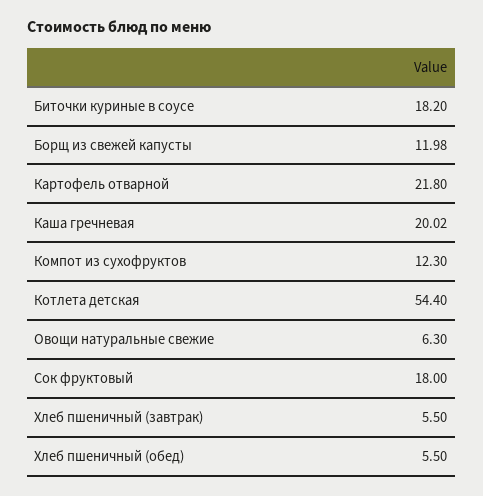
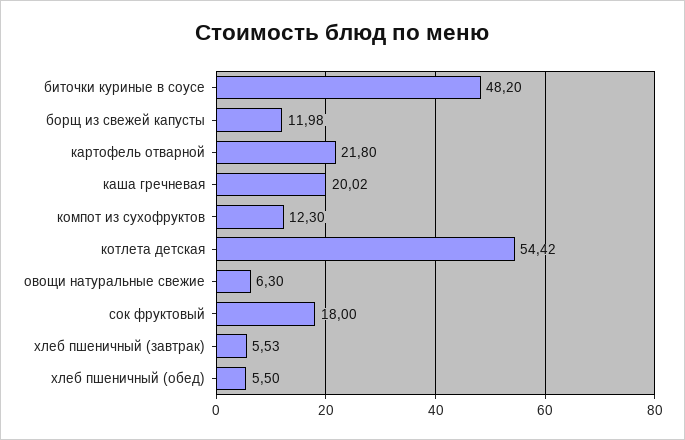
Биточки куриные в соусе: 18.2 -> 48.2
Котлета детская: 54.4 -> 54.42
Хлеб пшеничный (завтрак): 5.5 -> 5.53

